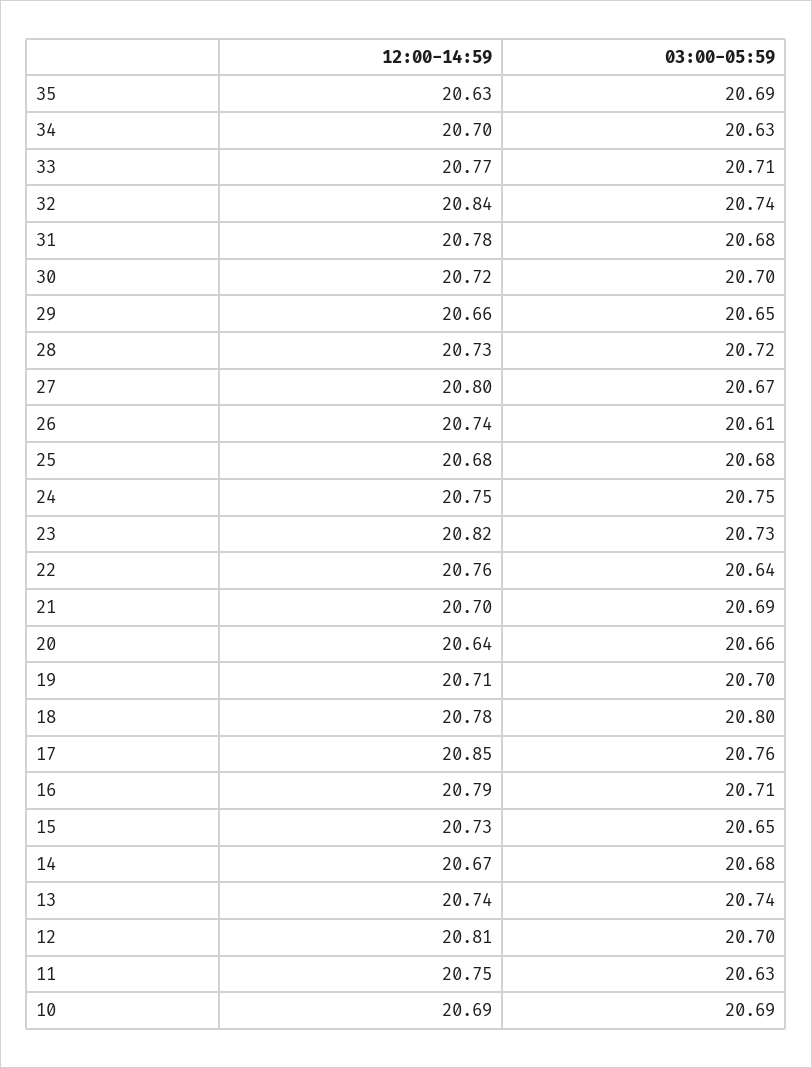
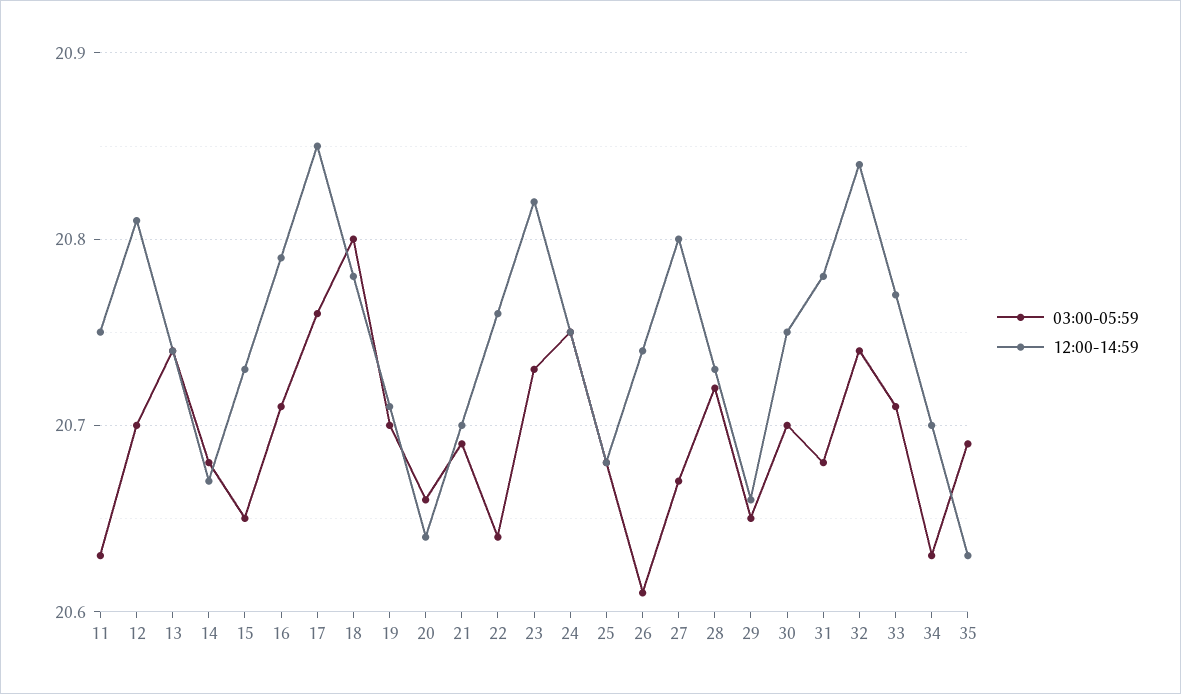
12:00-14:59, 30: 20.72 -> 20.75
12:00-14:59, 10: 20.69 -> none
03:00-05:59, 10: 20.69 -> none

